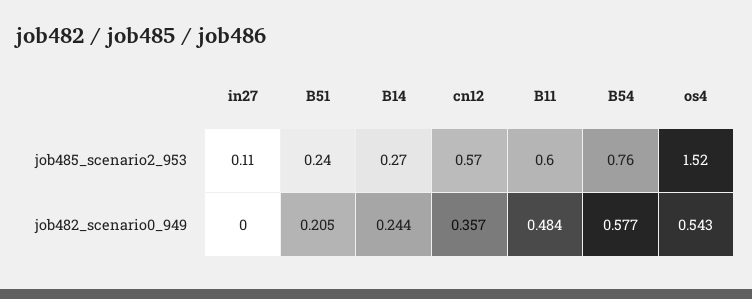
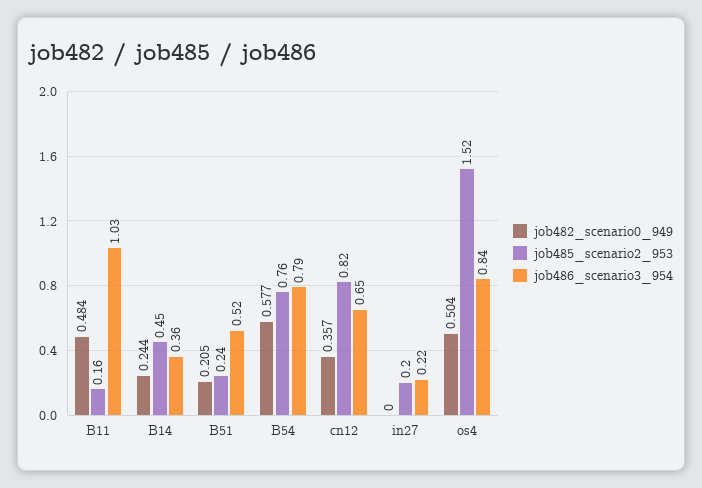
job485_scenario2_953, in27: 0.11 -> 0.2
job485_scenario2_953, B14: 0.27 -> 0.45
job485_scenario2_953, cn12: 0.57 -> 0.82
job485_scenario2_953, B11: 0.6 -> 0.16
job482_scenario0_949, os4: 0.543 -> 0.504
job486_scenario3_954, B11: none -> 1.03
job486_scenario3_954, B14: none -> 0.36
job486_scenario3_954, B51: none -> 0.52
job486_scenario3_954, B54: none -> 0.79
job486_scenario3_954, cn12: none -> 0.65
job486_scenario3_954, in27: none -> 0.22
job486_scenario3_954, os4: none -> 0.84

